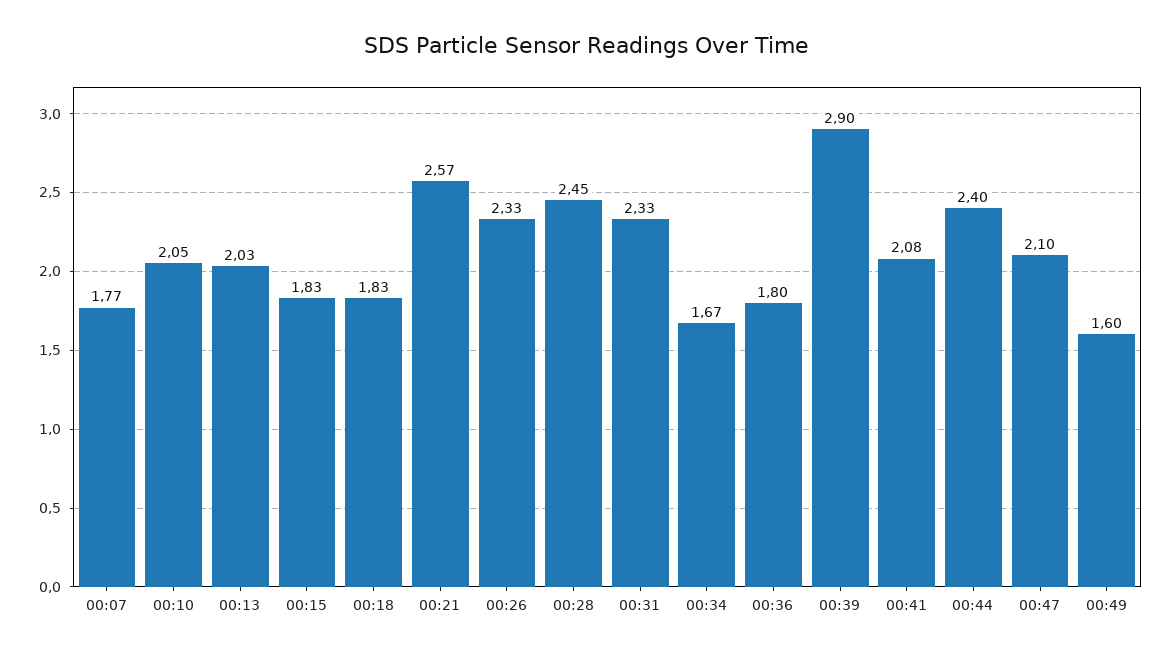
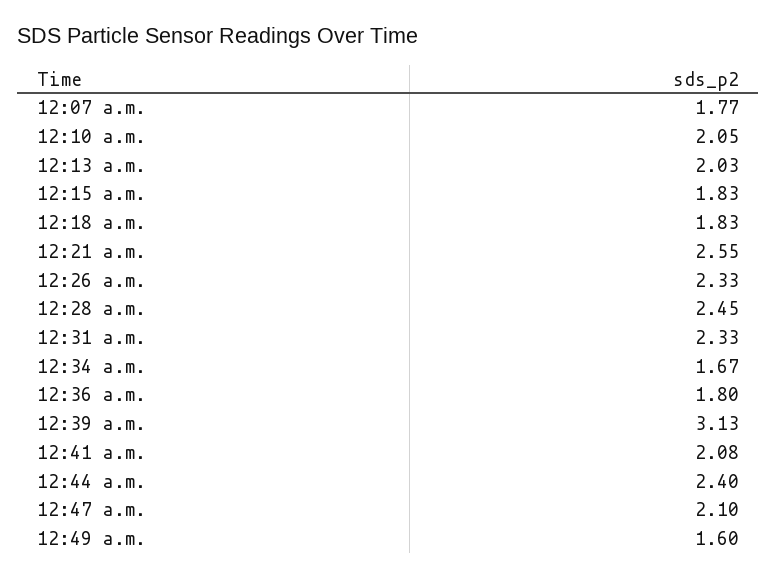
00:21: 2.57 -> 2.55
00:39: 2.9 -> 3.13

